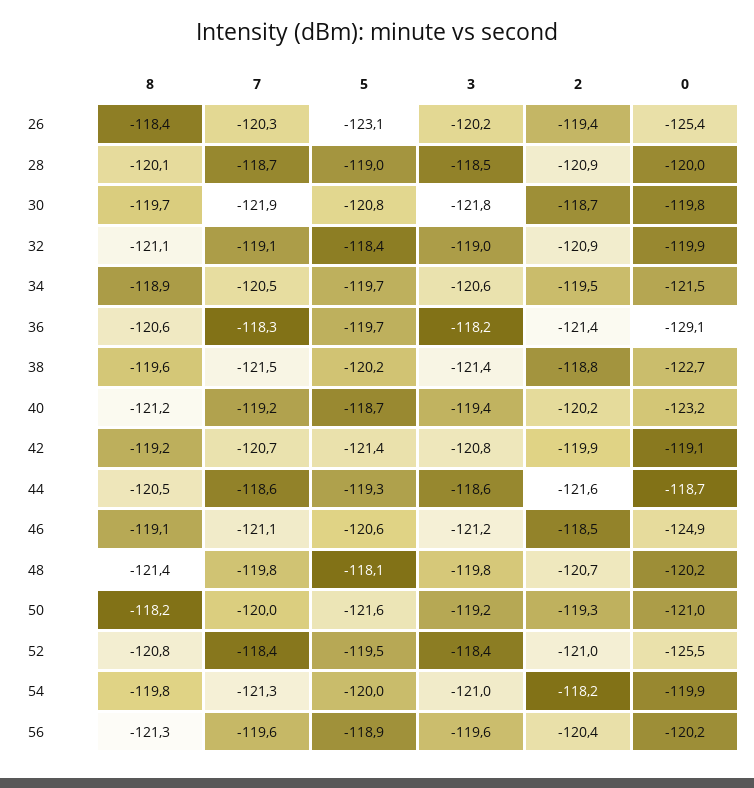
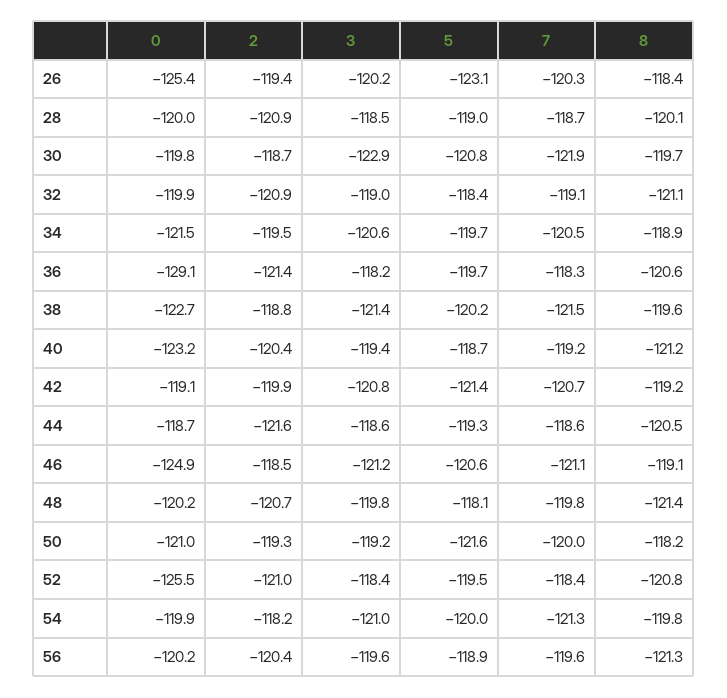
3, 30: -121.8 -> -122.9
2, 40: -120.2 -> -120.4

